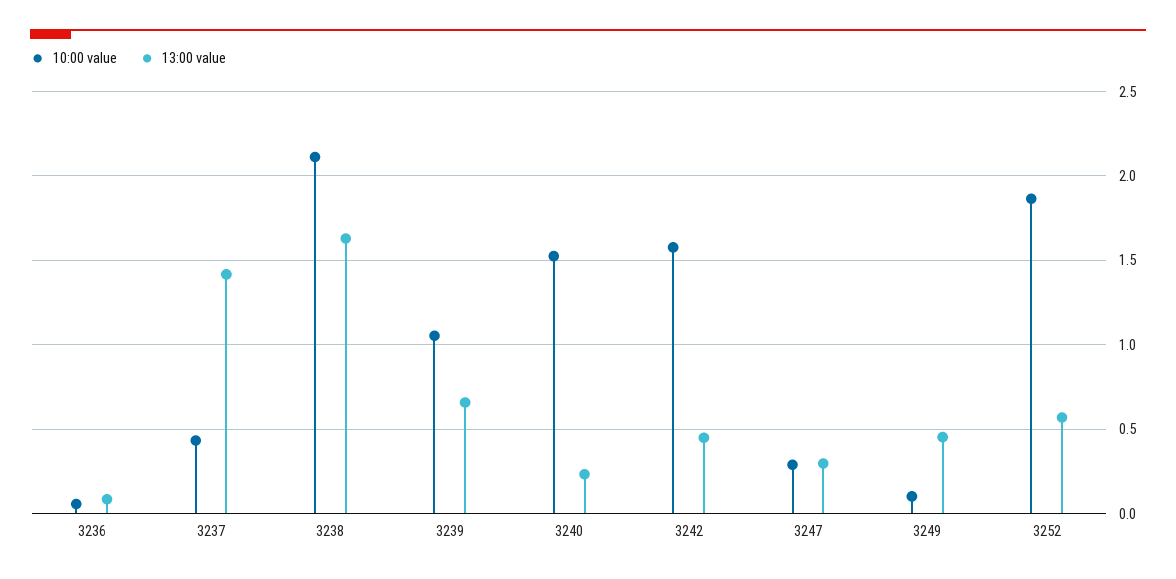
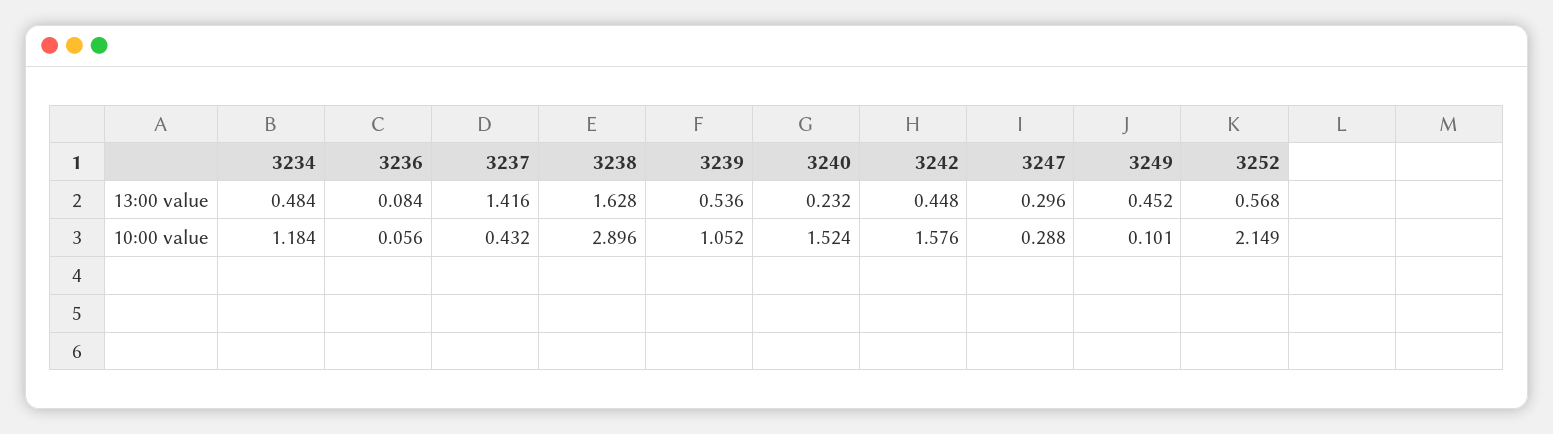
10:00 value, 3238: 2.1 -> 2.896
13:00 value, 3239: 0.65 -> 0.536
10:00 value, 3252: 1.85 -> 2.149
13:00 value, 3234: none -> 0.484
10:00 value, 3234: none -> 1.184

